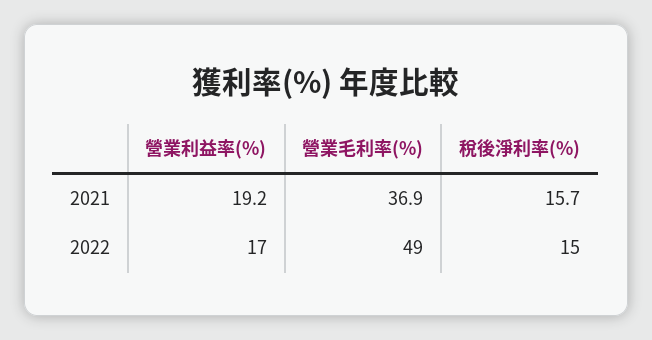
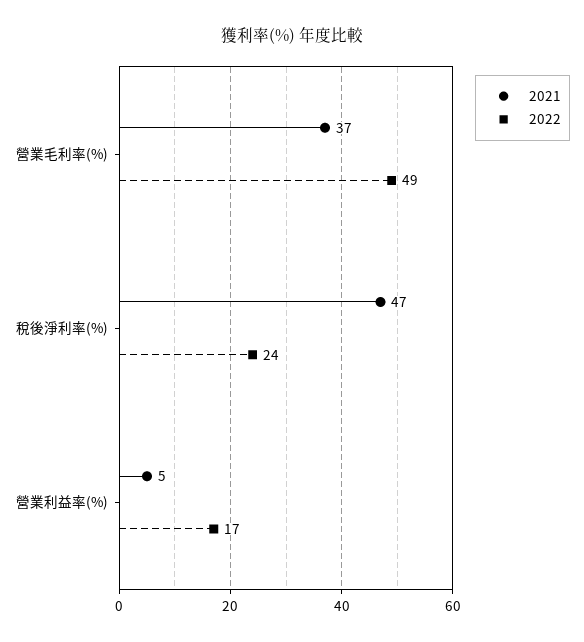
2021, 營業利益率(%): 19.2 -> 5
2021, 稅後淨利率(%): 15.7 -> 47
2022, 稅後淨利率(%): 15 -> 24

